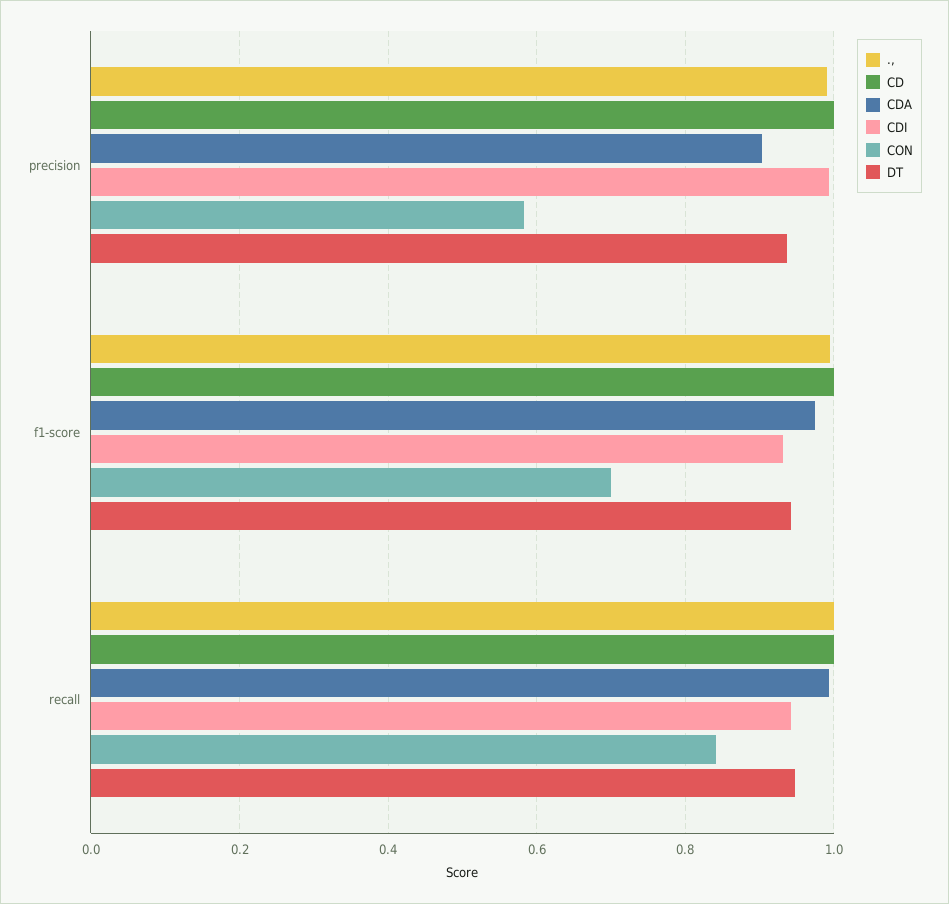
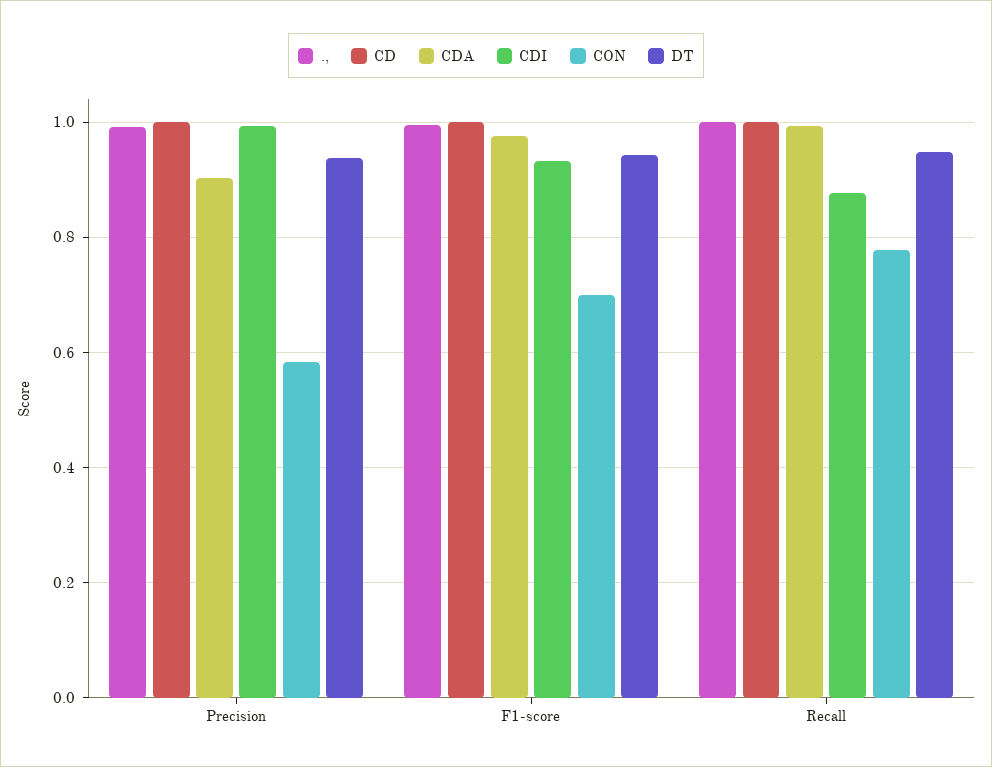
CDI, recall: 0.94 -> 0.88
CON, recall: 0.84 -> 0.78

